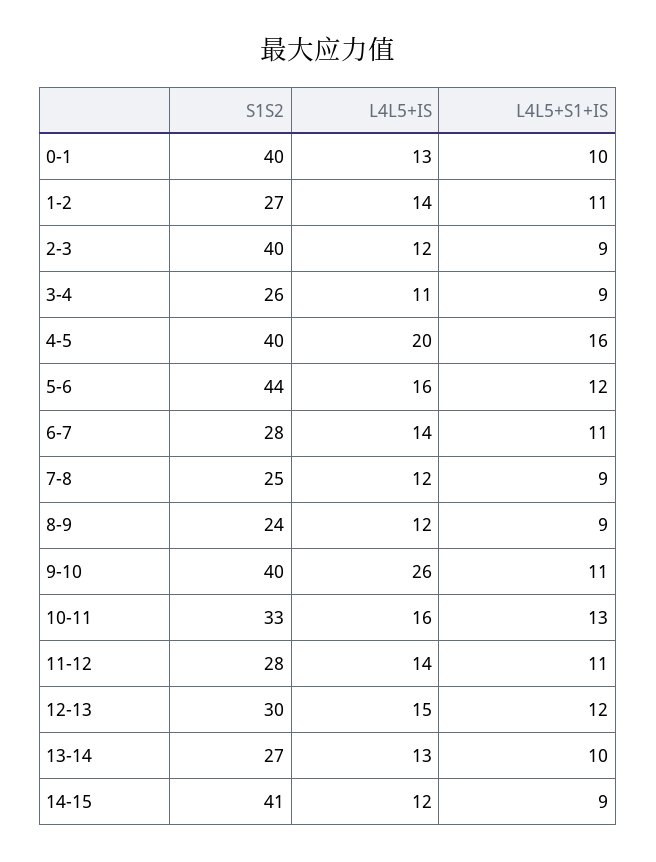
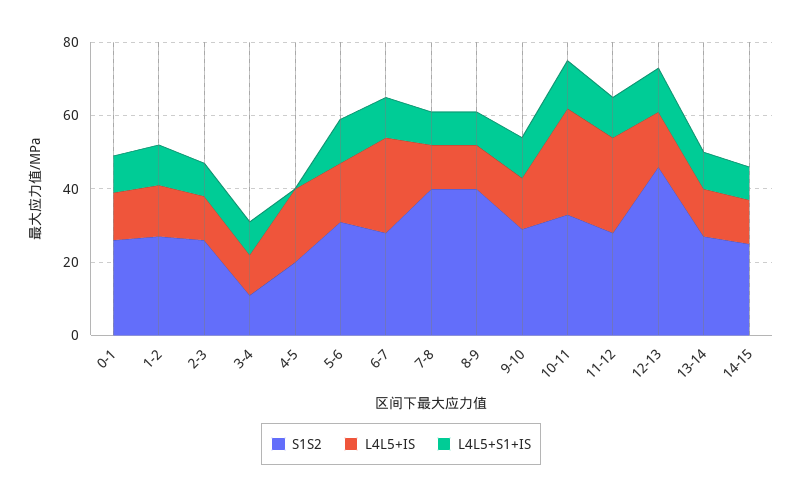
S1S2, 0-1: 40 -> 25
S1S2, 2-3: 40 -> 25
S1S2, 3-4: 26 -> 10
S1S2, 4-5: 40 -> 20
L4L5+S1+IS, 4-5: 16 -> 0
S1S2, 5-6: 44 -> 30
L4L5+IS, 6-7: 14 -> 25
S1S2, 7-8: 25 -> 40
S1S2, 8-9: 24 -> 40
S1S2, 9-10: 40 -> 30
L4L5+IS, 9-10: 26 -> 15
L4L5+IS, 10-11: 16 -> 30
L4L5+IS, 11-12: 14 -> 25
S1S2, 12-13: 30 -> 45
S1S2, 14-15: 41 -> 25

